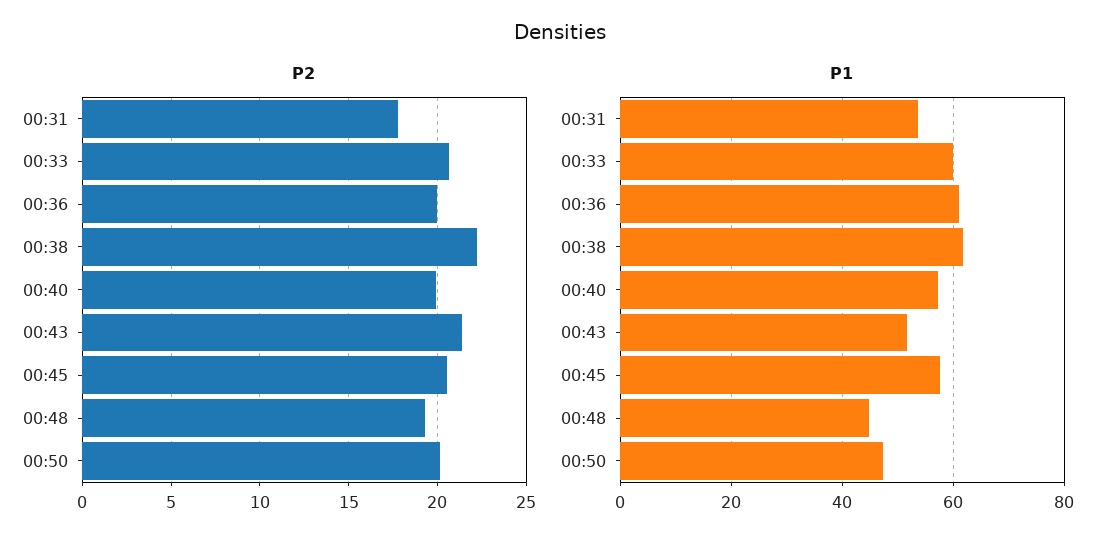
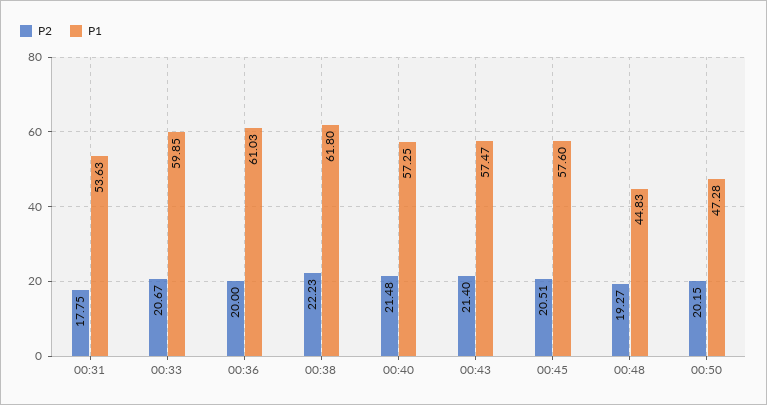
P2, 00:40: 20 -> 21.48
P1, 00:43: 52 -> 57.47

